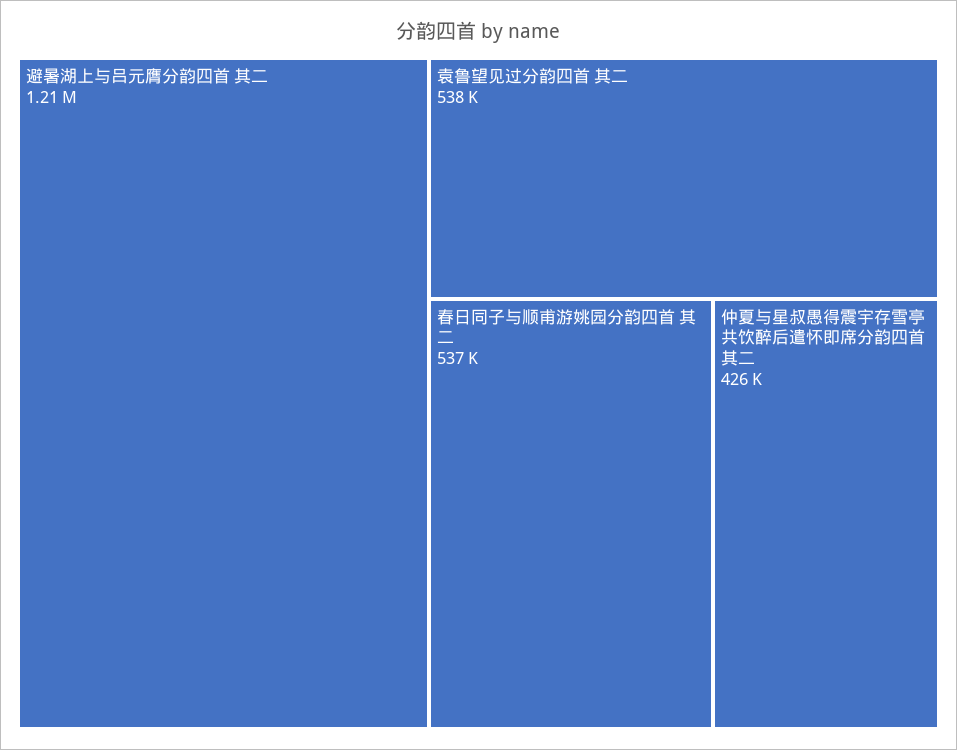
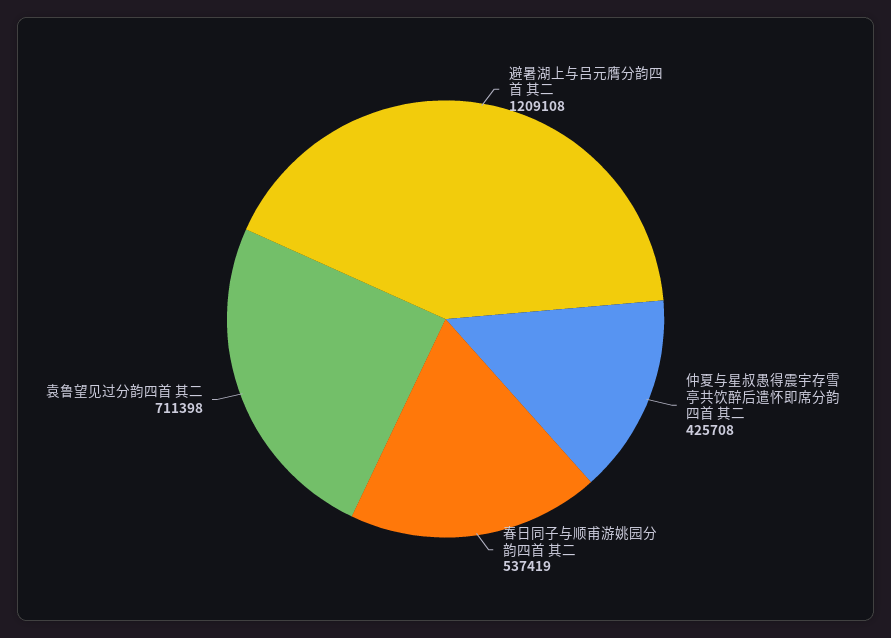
袁鲁望见过分韵四首 其二: 538000 -> 711398

